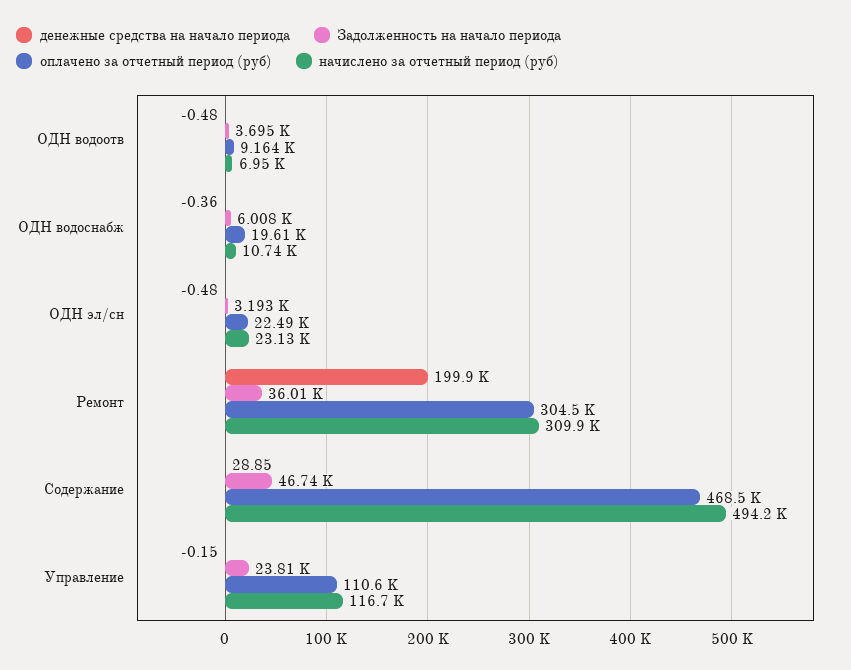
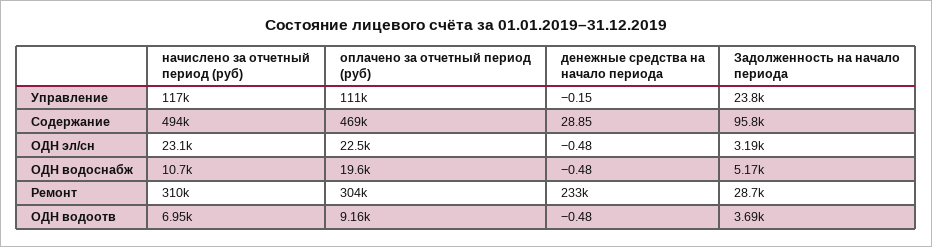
денежные средства на начало периода, ОДН водоснабж: -0.36 -> -0.48
Задолженность на начало периода, ОДН водоснабж: 6008 -> 5170
денежные средства на начало периода, Ремонт: 199900 -> 233000
Задолженность на начало периода, Ремонт: 36010 -> 28700
Задолженность на начало периода, Содержание: 46740 -> 95800

